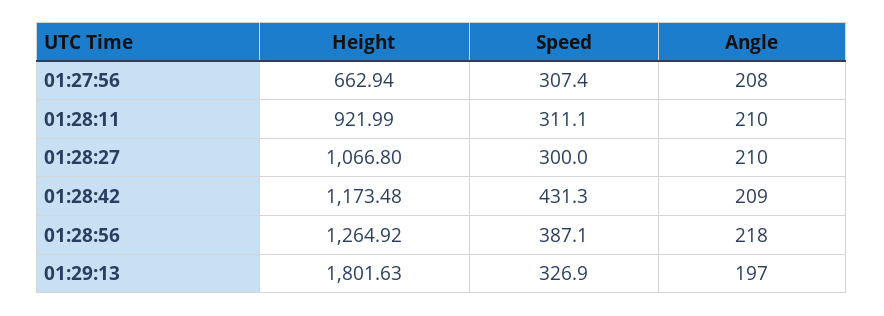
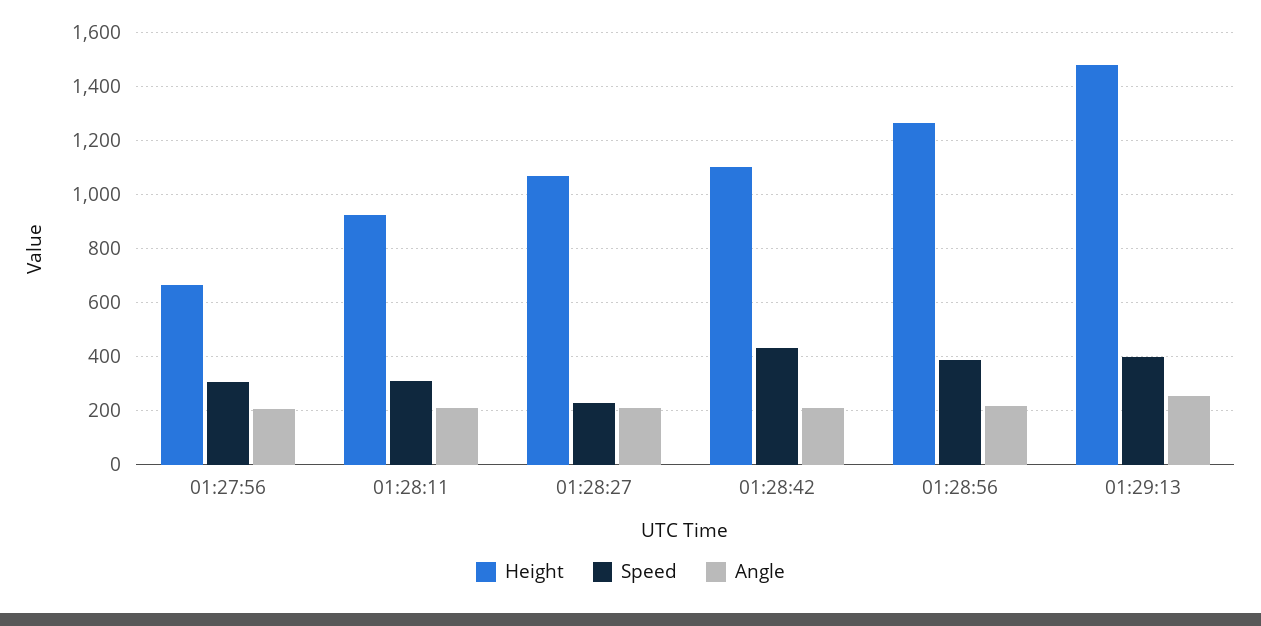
Speed, 01:28:27: 300 -> 225
Height, 01:28:42: 1173.48 -> 1100
Height, 01:29:13: 1801.63 -> 1475
Speed, 01:29:13: 326.9 -> 400
Angle, 01:29:13: 197 -> 250

